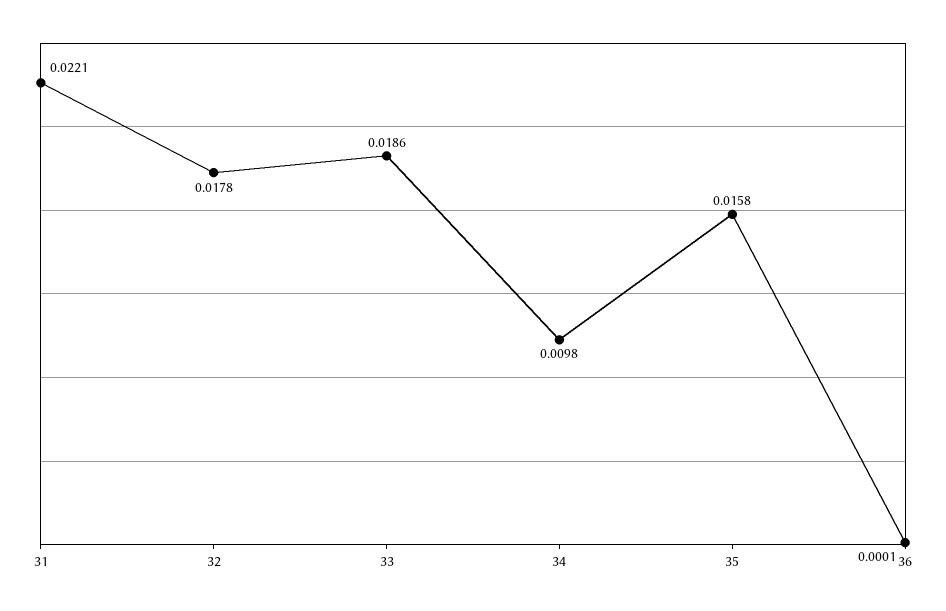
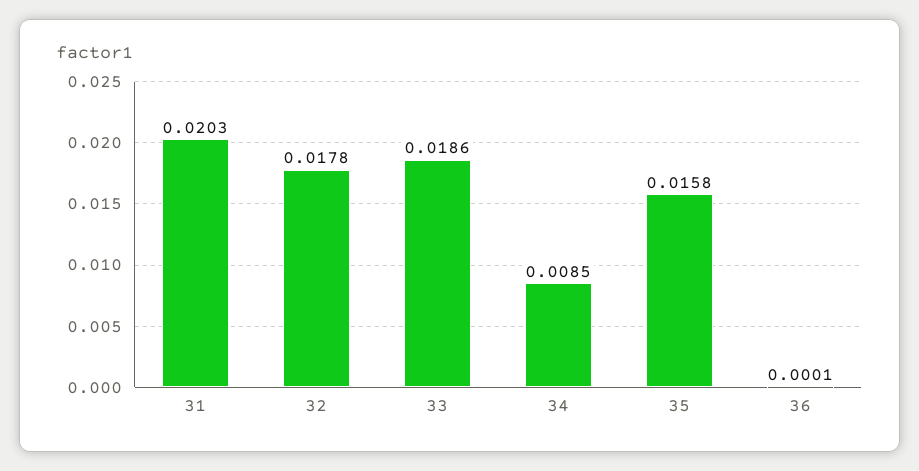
31: 0.0221 -> 0.0203
34: 0.0098 -> 0.0085

